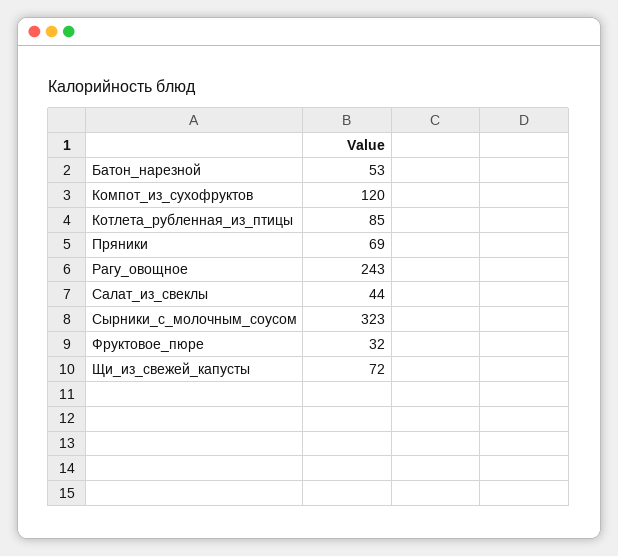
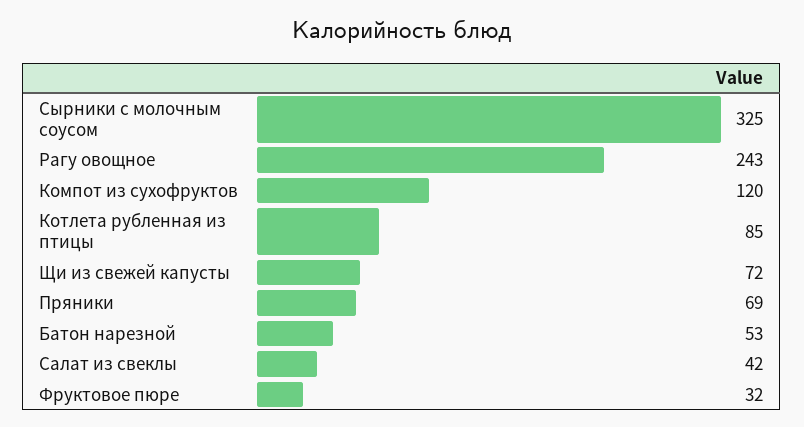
Салат_из_свеклы: 44 -> 42
Сырники_с_молочным_соусом: 323 -> 325

